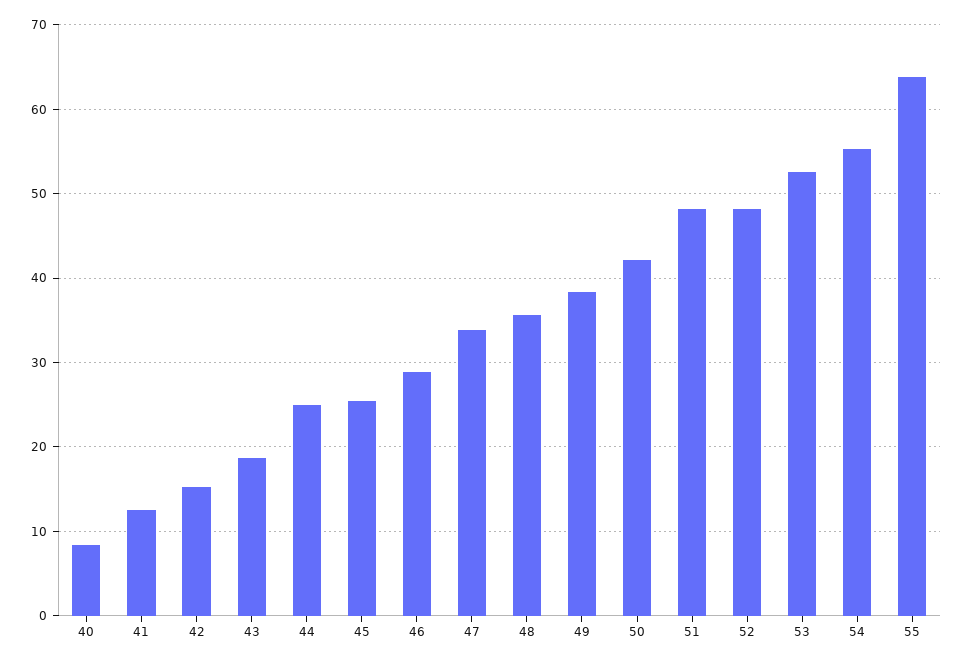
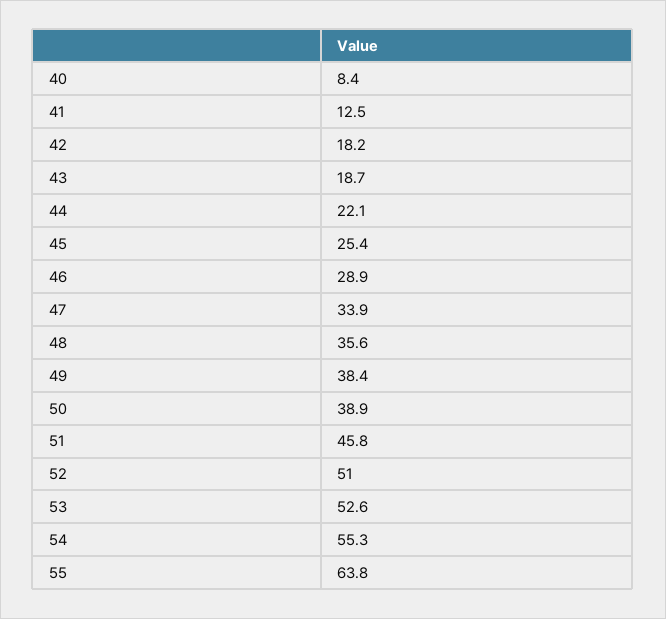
42: 15 -> 18.2
44: 25 -> 22.1
50: 42 -> 38.9
51: 48 -> 45.8
52: 48 -> 51

